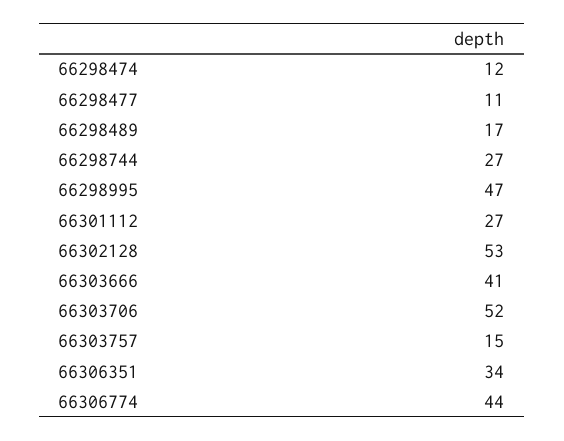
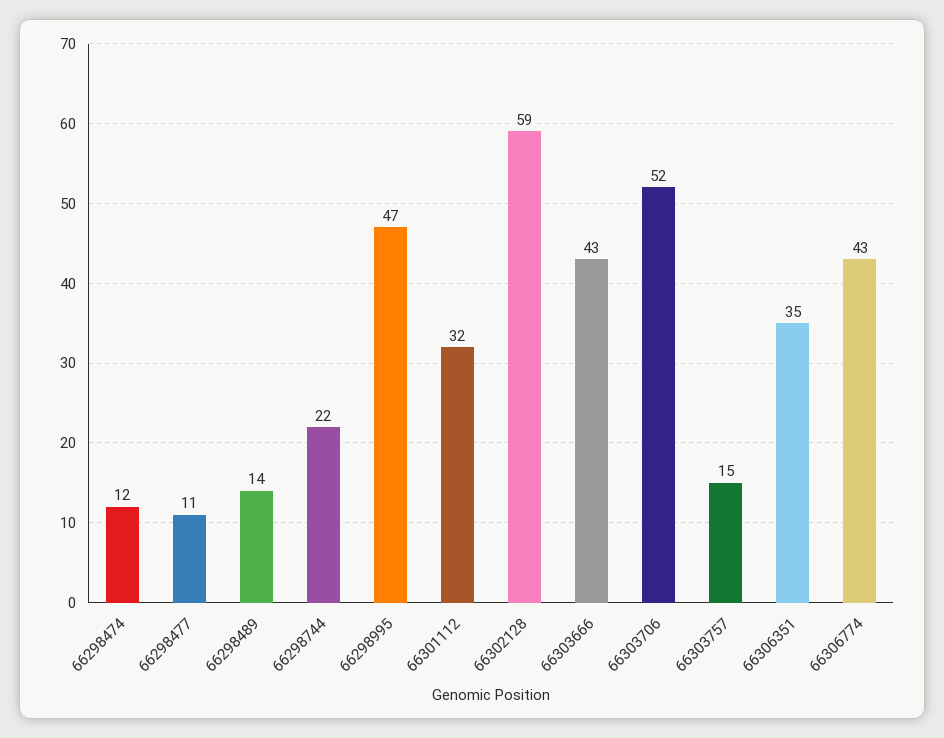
66298489: 17 -> 14
66298744: 27 -> 22
66301112: 27 -> 32
66302128: 53 -> 59
66303666: 41 -> 43
66306351: 34 -> 35
66306774: 44 -> 43

